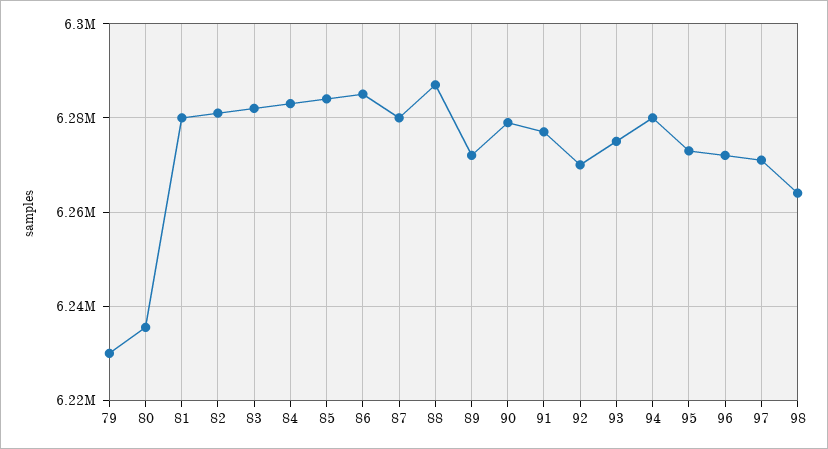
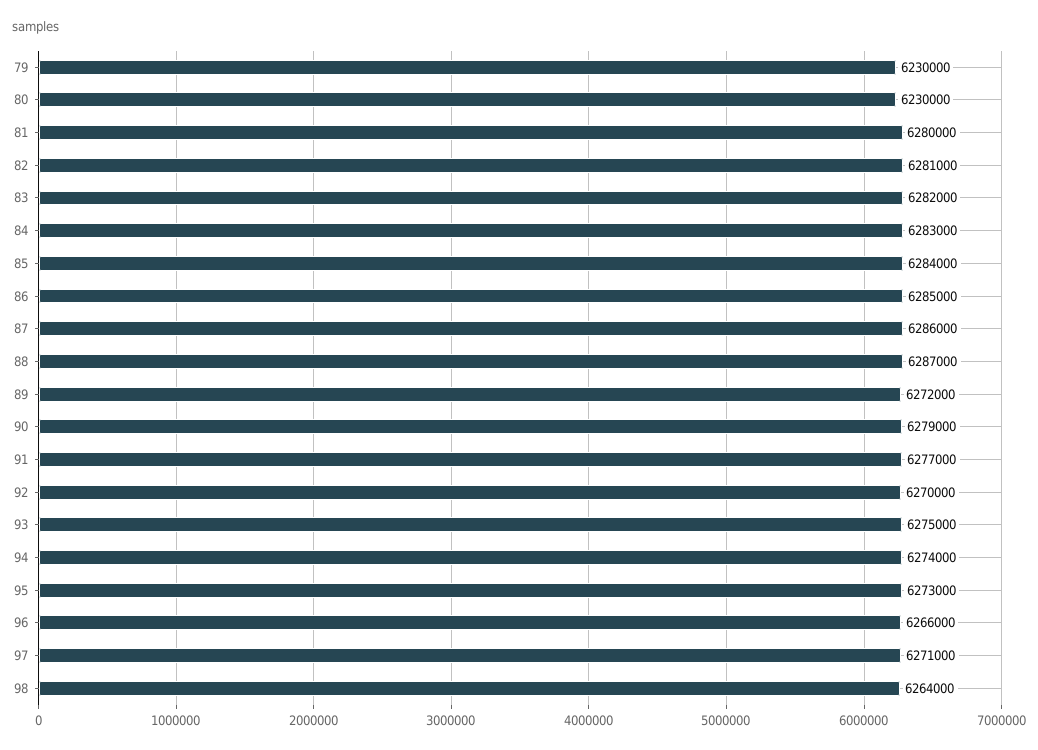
80: 6236000 -> 6230000
87: 6280000 -> 6286000
94: 6280000 -> 6274000
96: 6272000 -> 6266000

